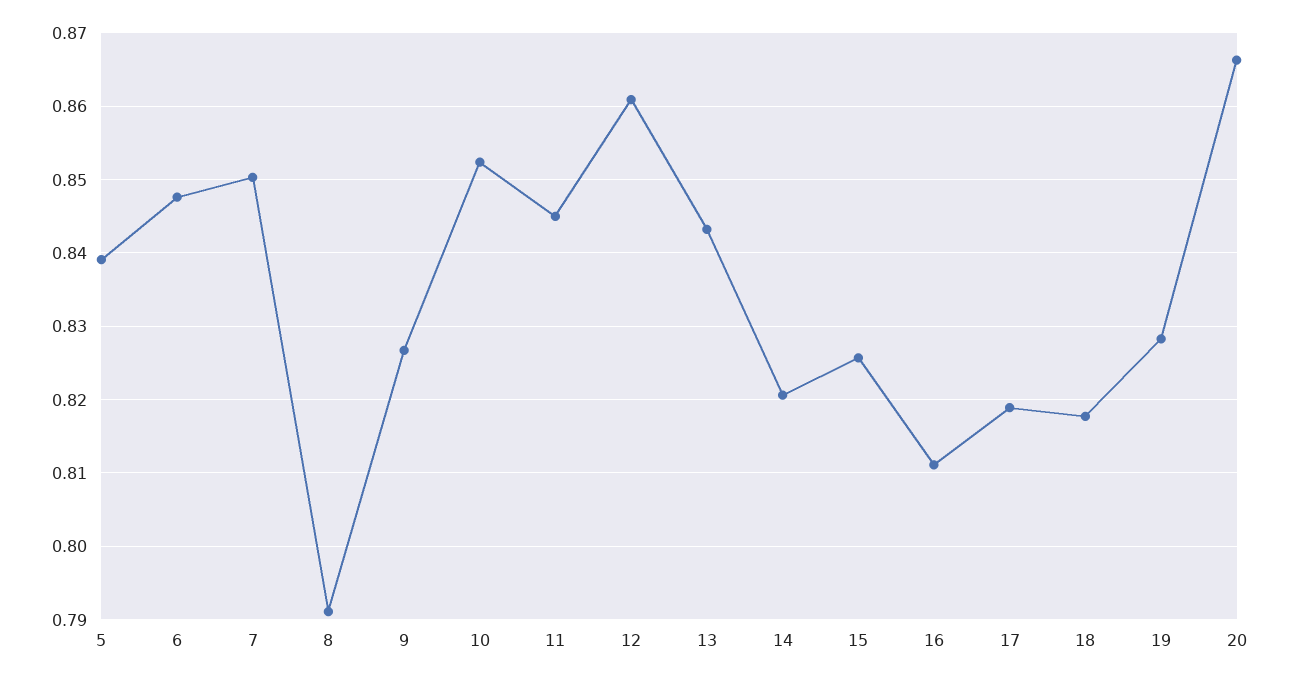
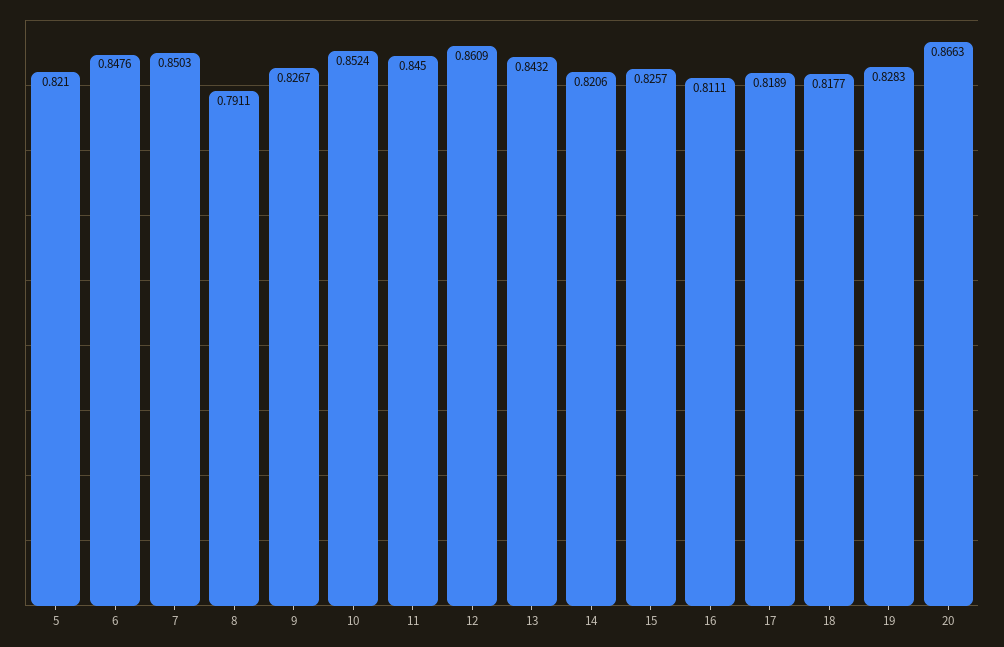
5: 0.839 -> 0.821

